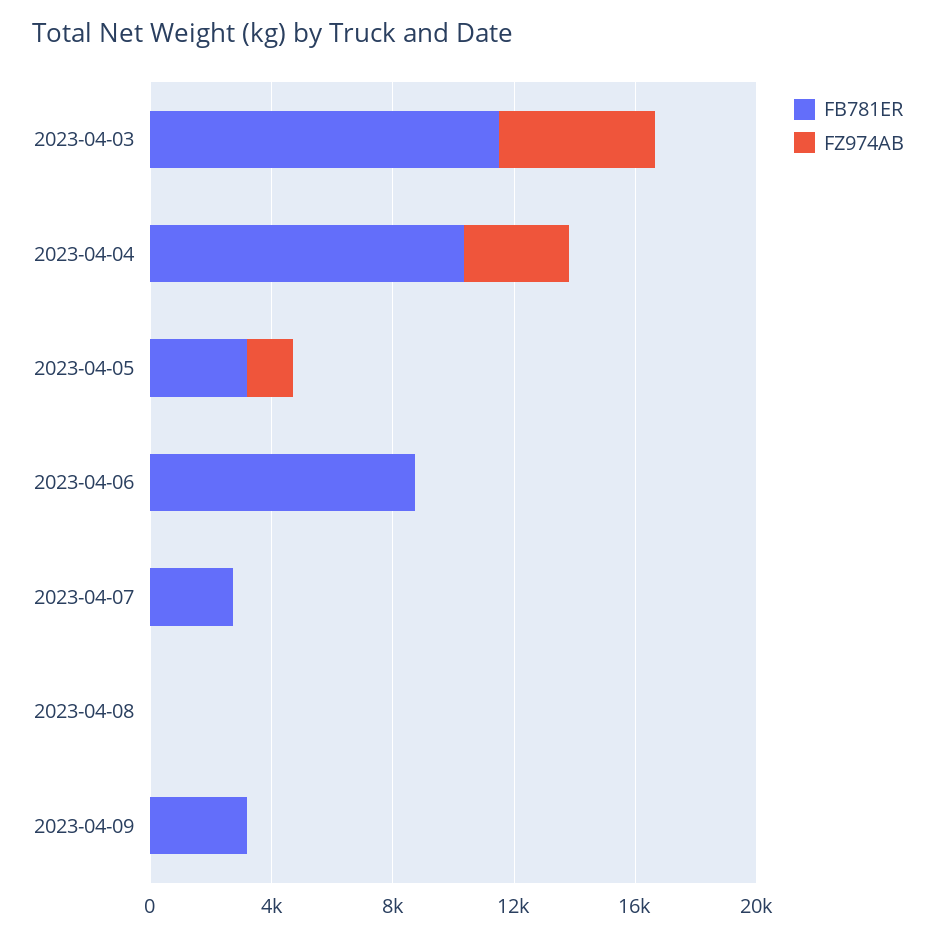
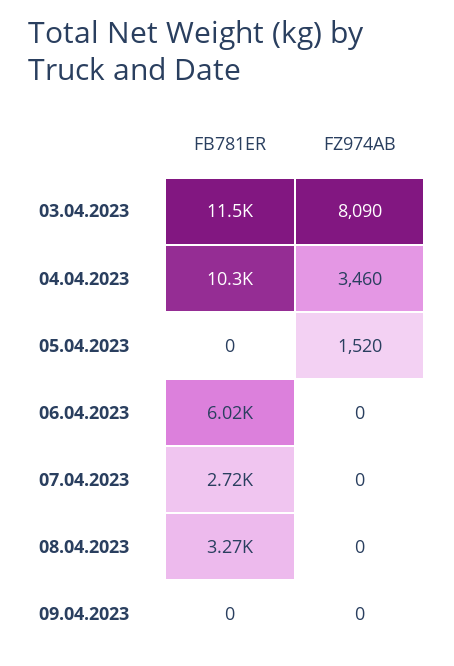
FZ974AB, 2023-04-03: 5000 -> 8090
FB781ER, 2023-04-05: 3000 -> 0
FB781ER, 2023-04-06: 9000 -> 6020
FB781ER, 2023-04-08: 0 -> 3270
FB781ER, 2023-04-09: 3000 -> 0

